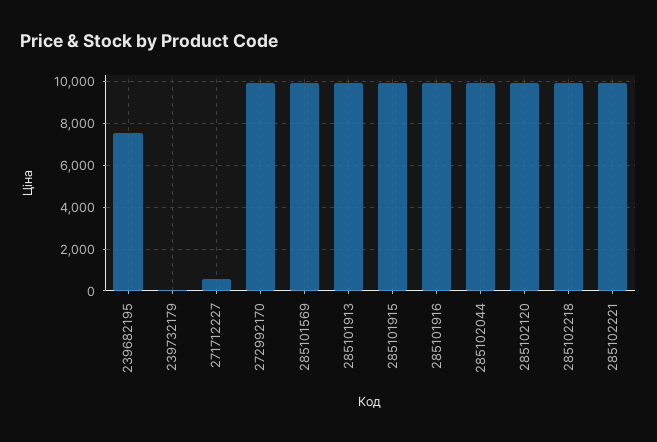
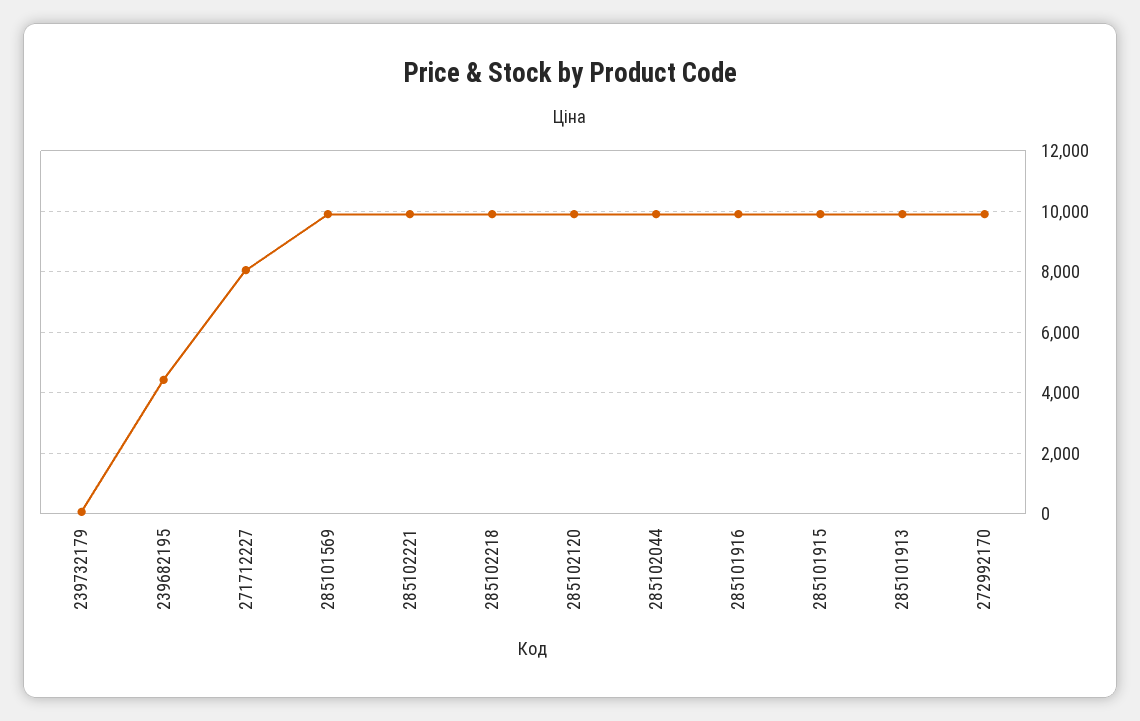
239682195: 7500 -> 4400
271712227: 500 -> 8000

